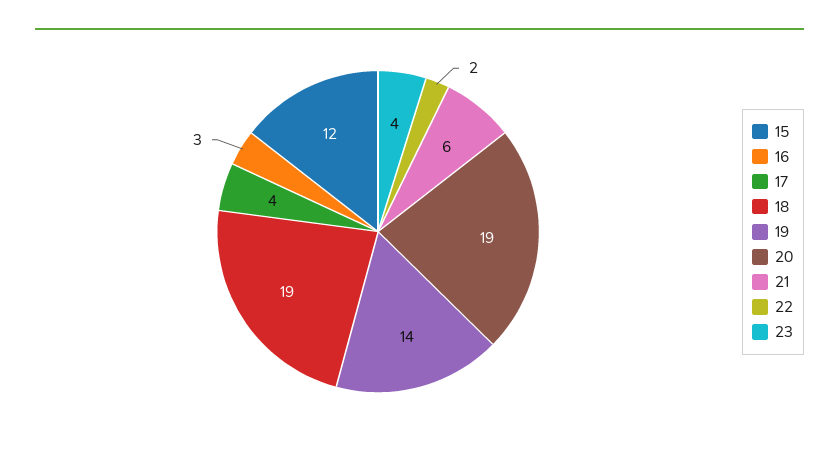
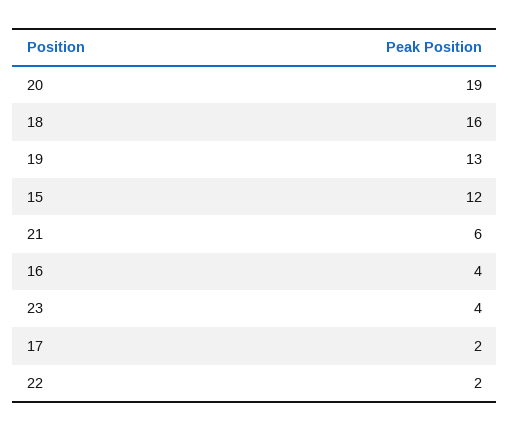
16: 3 -> 4
17: 4 -> 2
18: 19 -> 16
19: 14 -> 13

